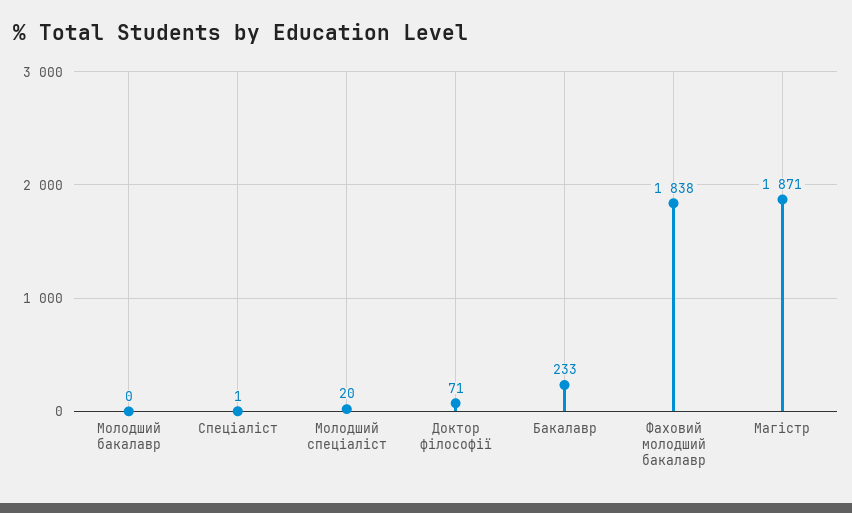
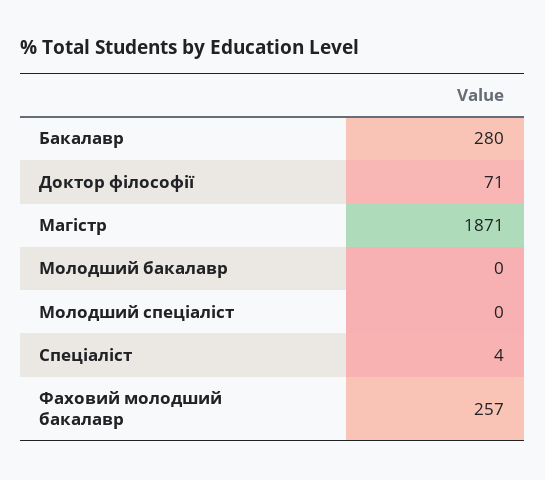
Спеціаліст: 1 -> 4
Молодший спеціаліст: 20 -> 0
Бакалавр: 233 -> 280
Фаховий молодший бакалавр: 1838 -> 257

